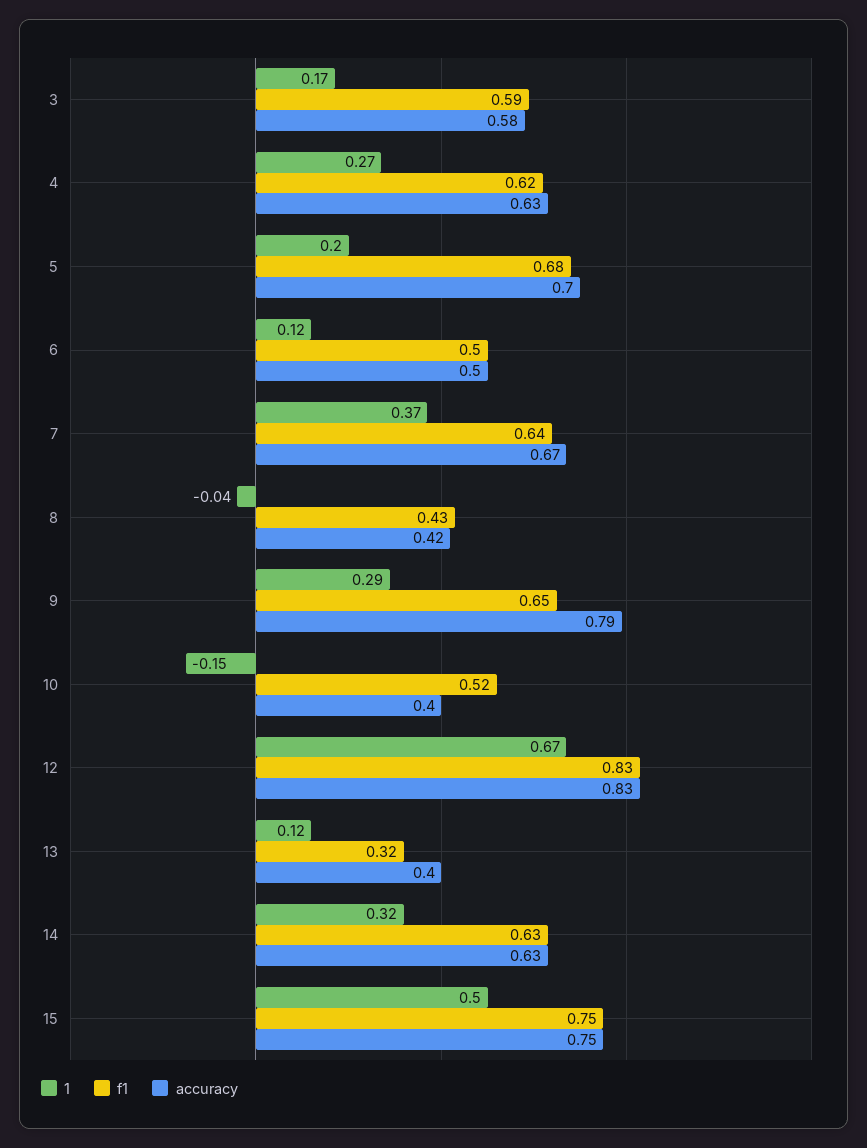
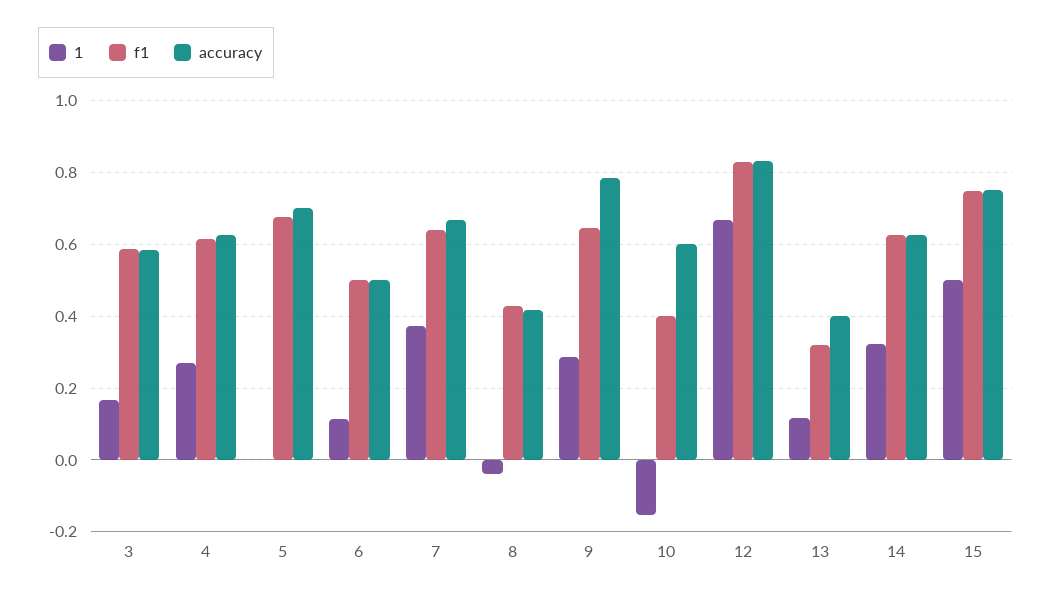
1, 5: 0.2 -> 0
f1, 10: 0.52 -> 0.4
accuracy, 10: 0.4 -> 0.6

